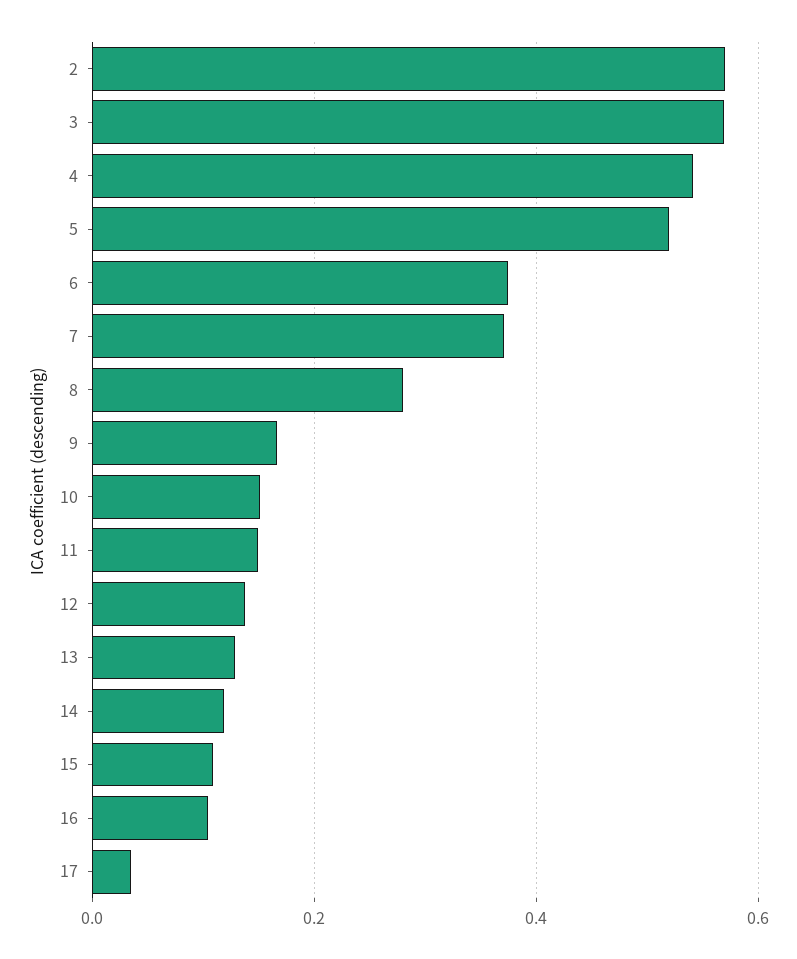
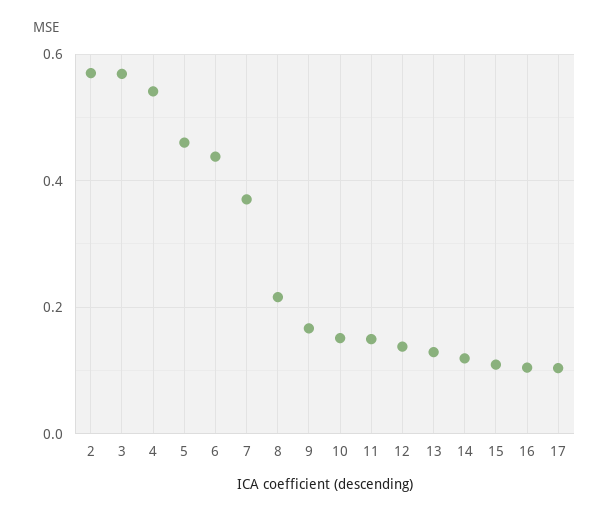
5: 0.52 -> 0.46
6: 0.38 -> 0.44
8: 0.28 -> 0.22
17: 0.04 -> 0.1

